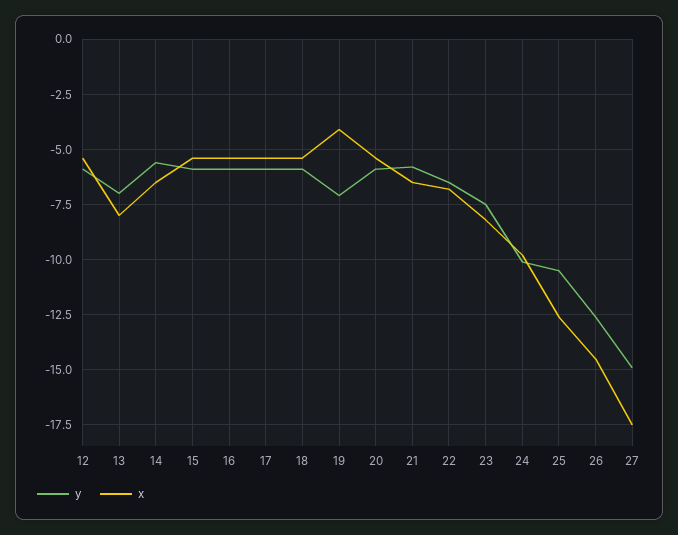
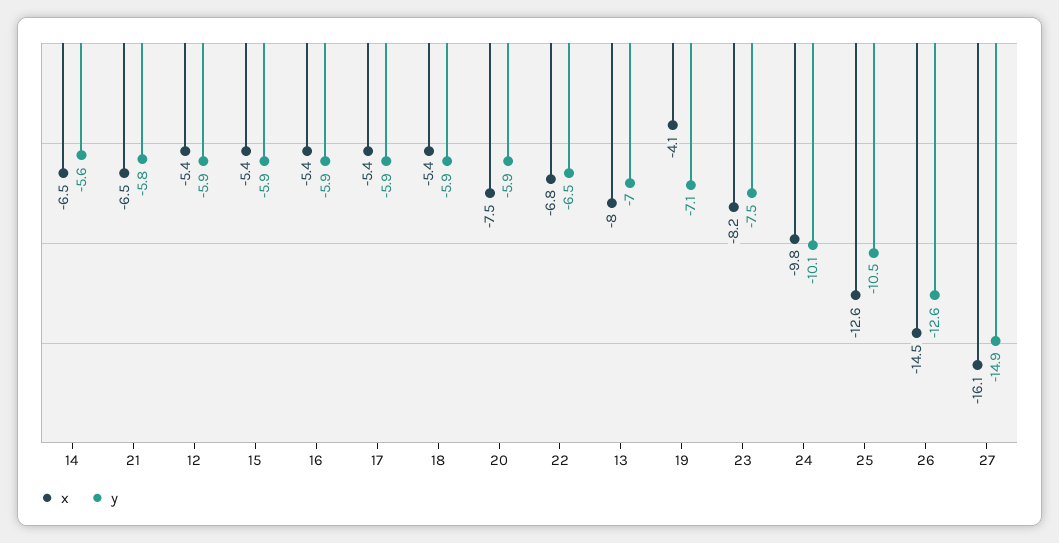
x, 20: -5.5 -> -7.5
x, 27: -17.5 -> -16.1

